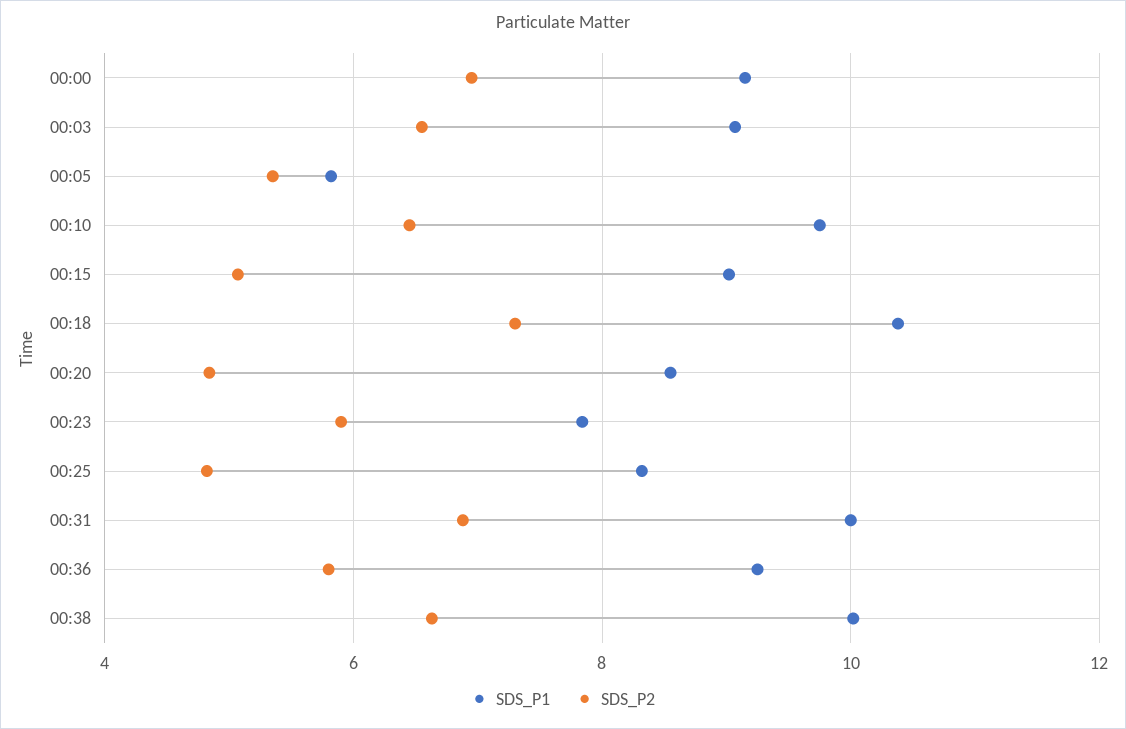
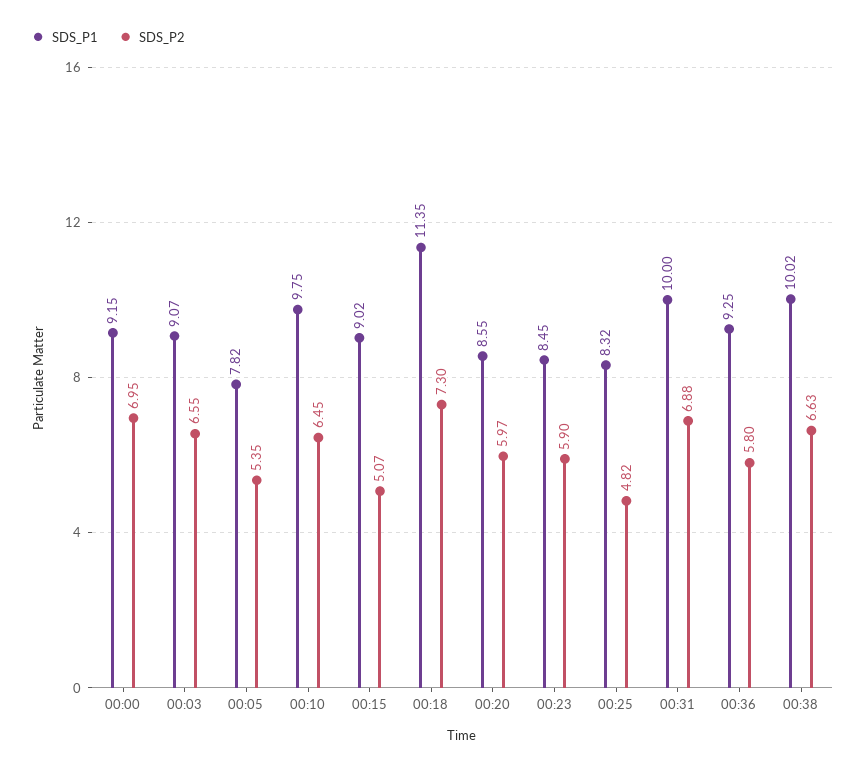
SDS_P1, 00:05: 5.8 -> 7.82
SDS_P1, 00:18: 10.4 -> 11.35
SDS_P2, 00:20: 4.8 -> 5.97
SDS_P1, 00:23: 7.8 -> 8.45

